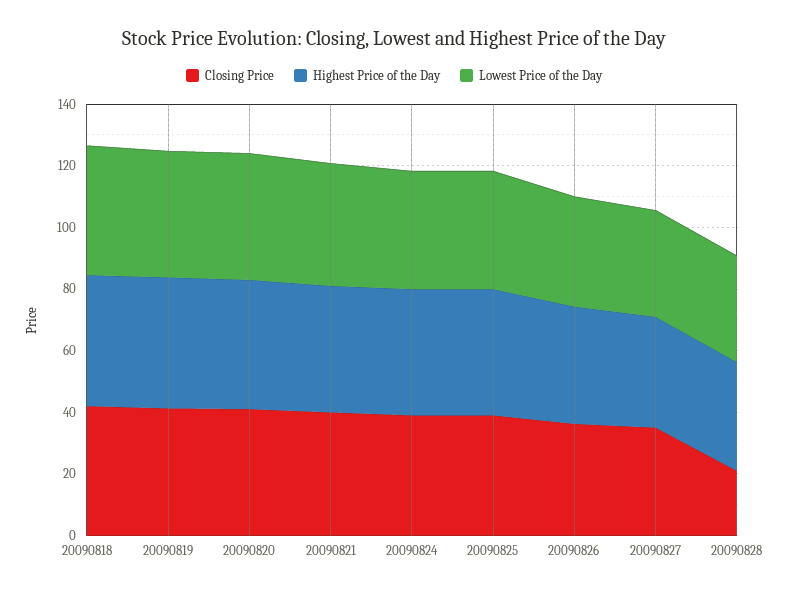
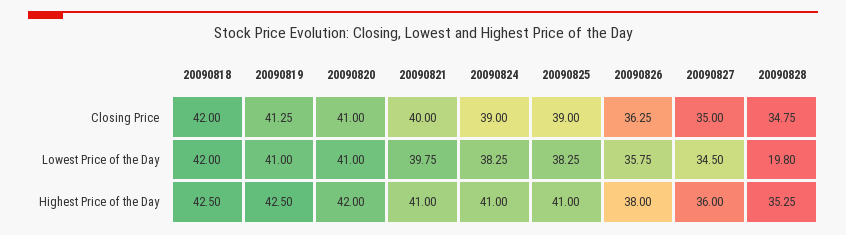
Closing Price, 20090828: 20 -> 34.75
Lowest Price of the Day, 20090828: 35 -> 19.8

